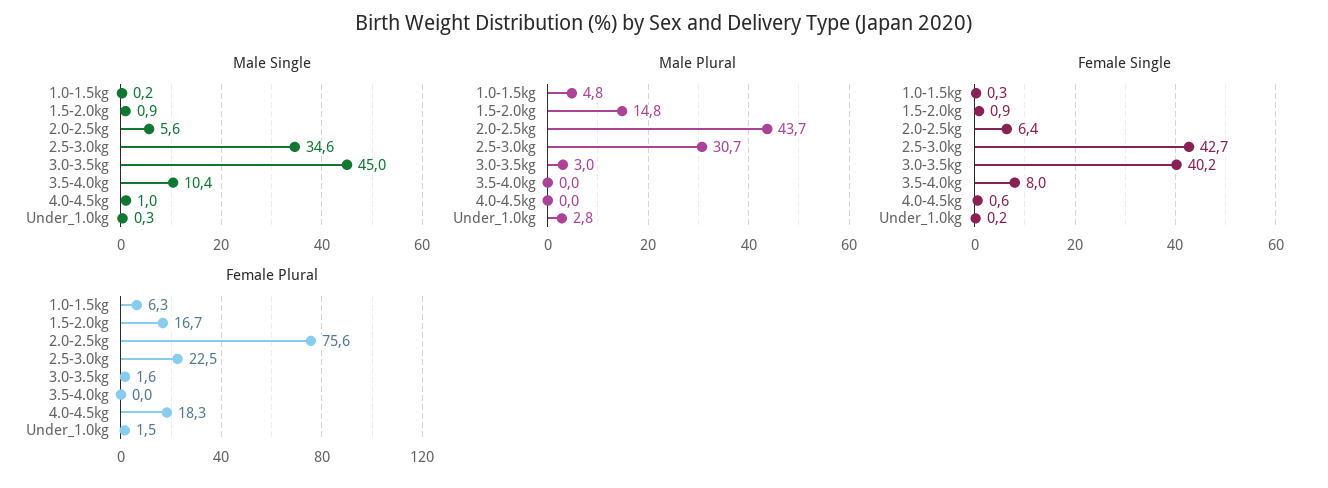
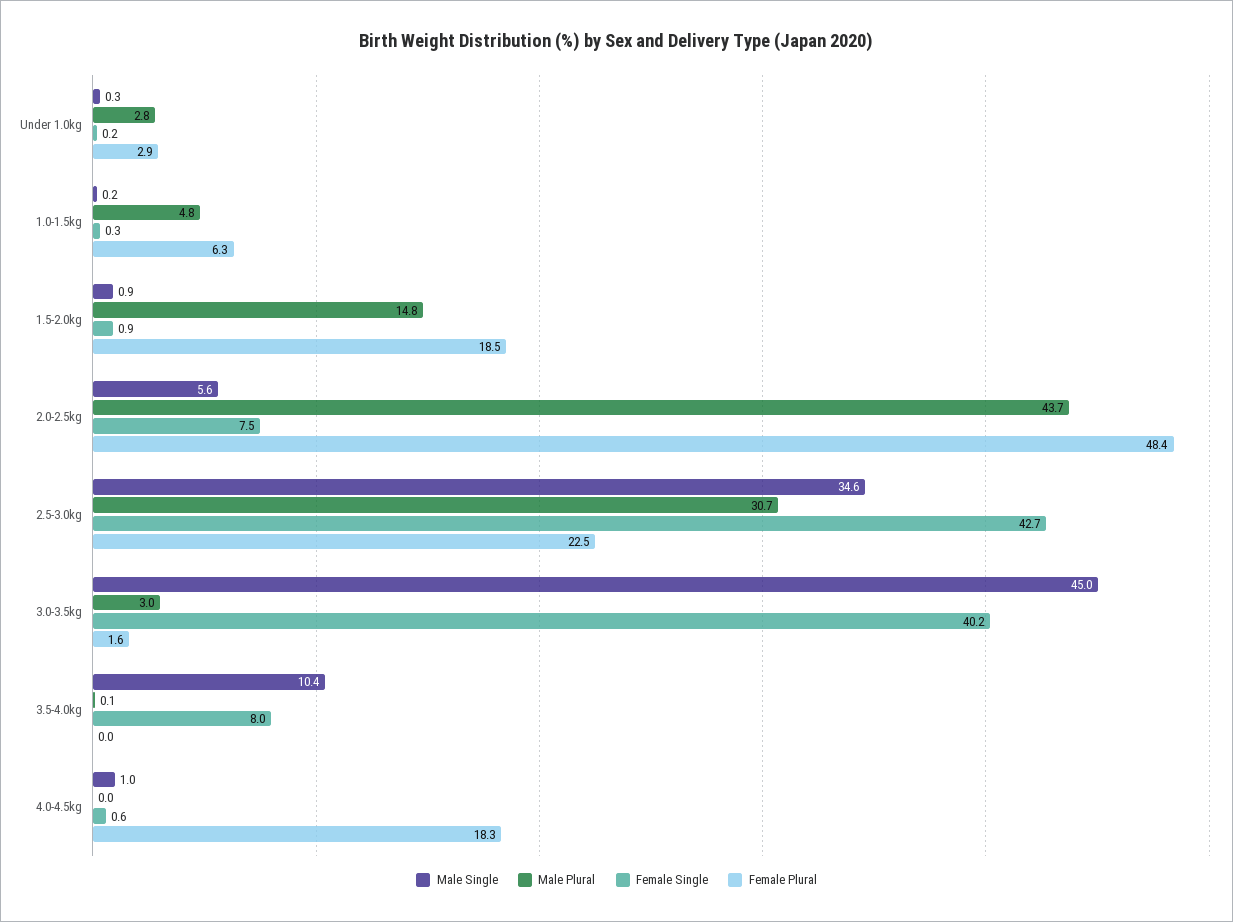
Male Plural, 3.5-4.0kg: 0 -> 0.1
Female Single, 2.0-2.5kg: 6.4 -> 7.5
Female Plural, 1.5-2.0kg: 16.7 -> 18.5
Female Plural, 2.0-2.5kg: 75.6 -> 48.4
Female Plural, Under_1.0kg: 1.5 -> 2.9

